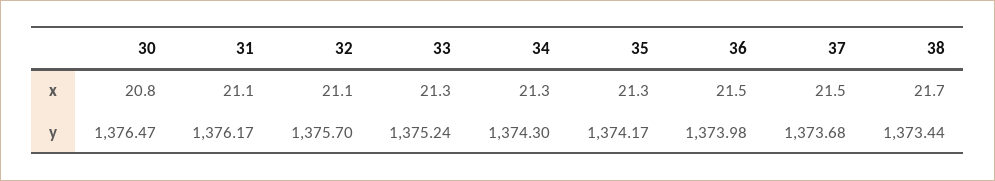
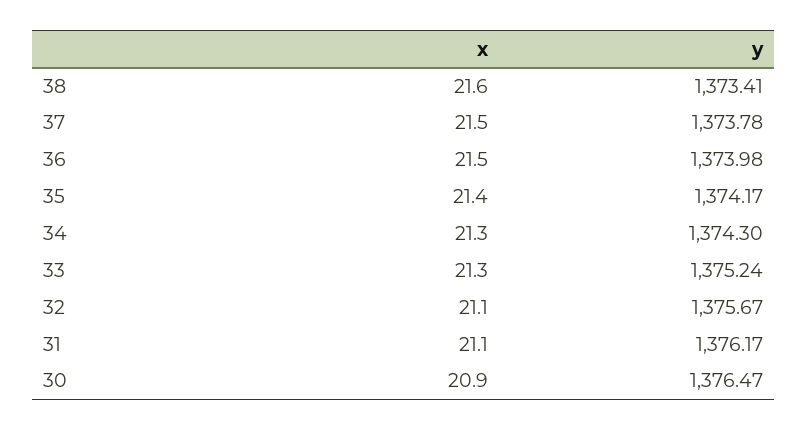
30, x: 20.8 -> 20.9
35, x: 21.3 -> 21.4
38, x: 21.7 -> 21.6
32, y: 1375.7 -> 1375.67
37, y: 1373.68 -> 1373.78
38, y: 1373.44 -> 1373.41

